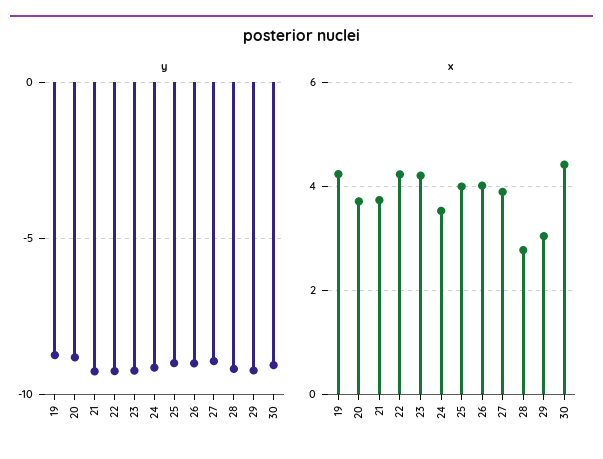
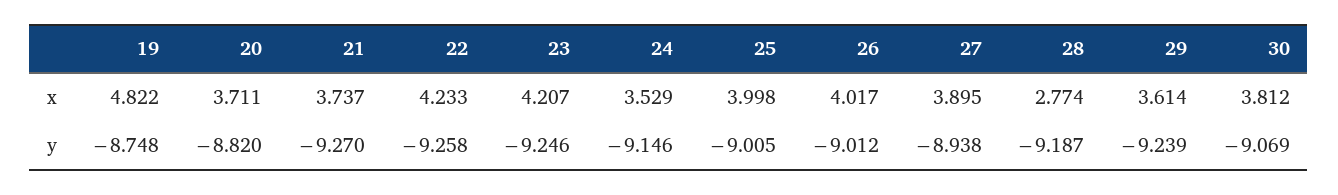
x, 19: 4.2 -> 4.822
x, 29: 3 -> 3.614
x, 30: 4.4 -> 3.812

